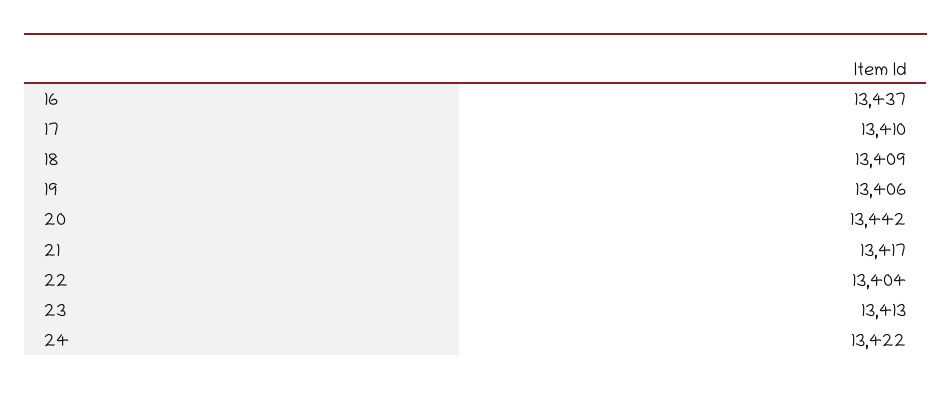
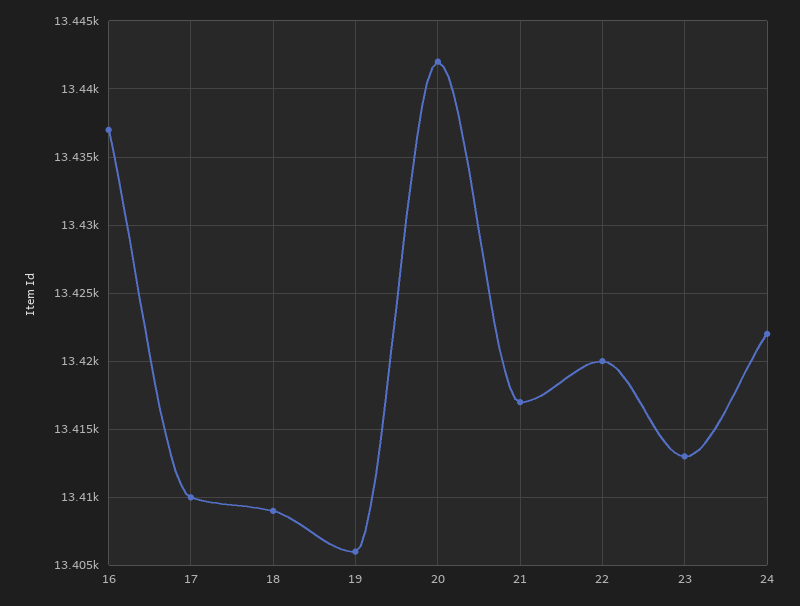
22: 13404 -> 13420

